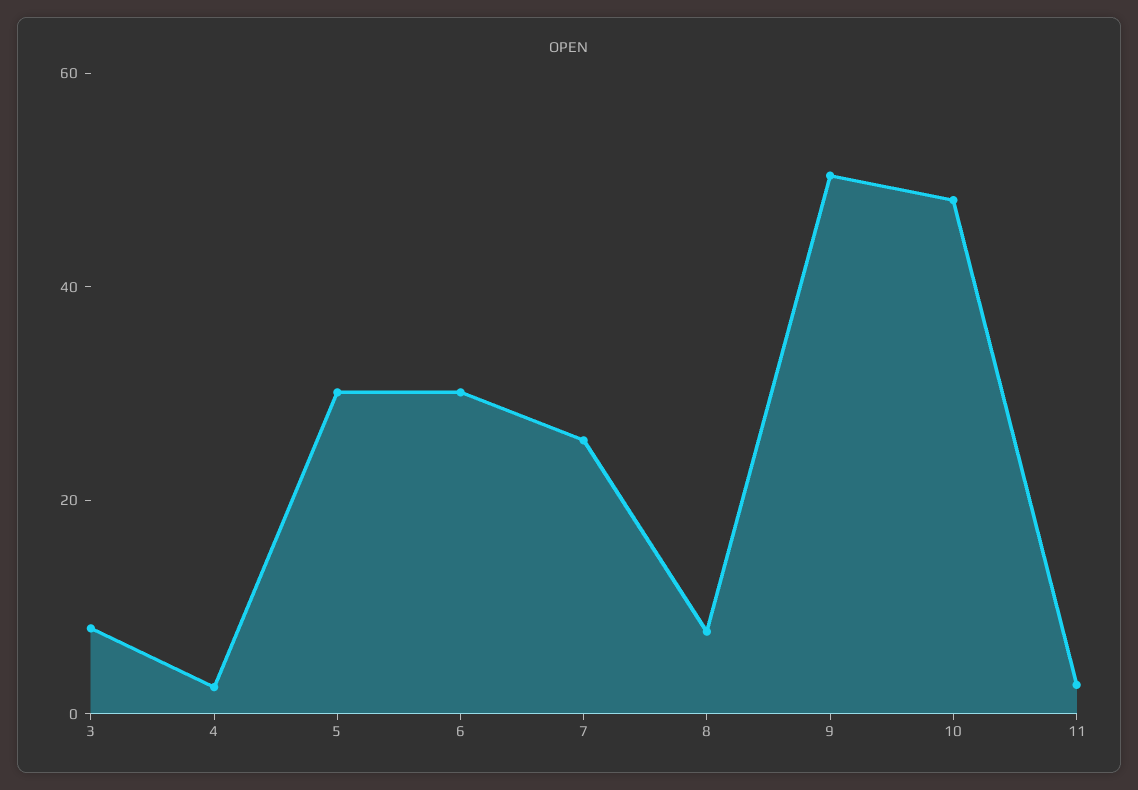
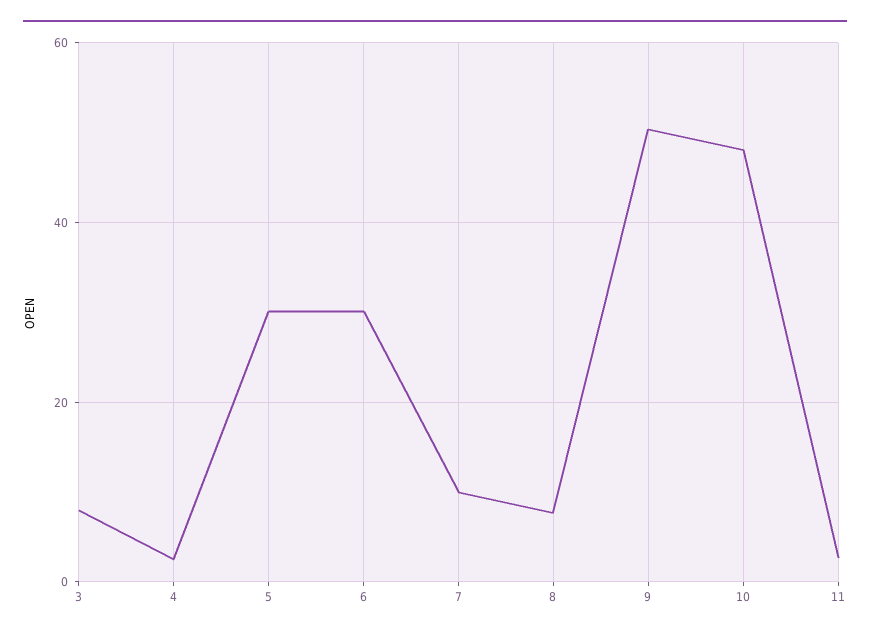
7: 25 -> 10

